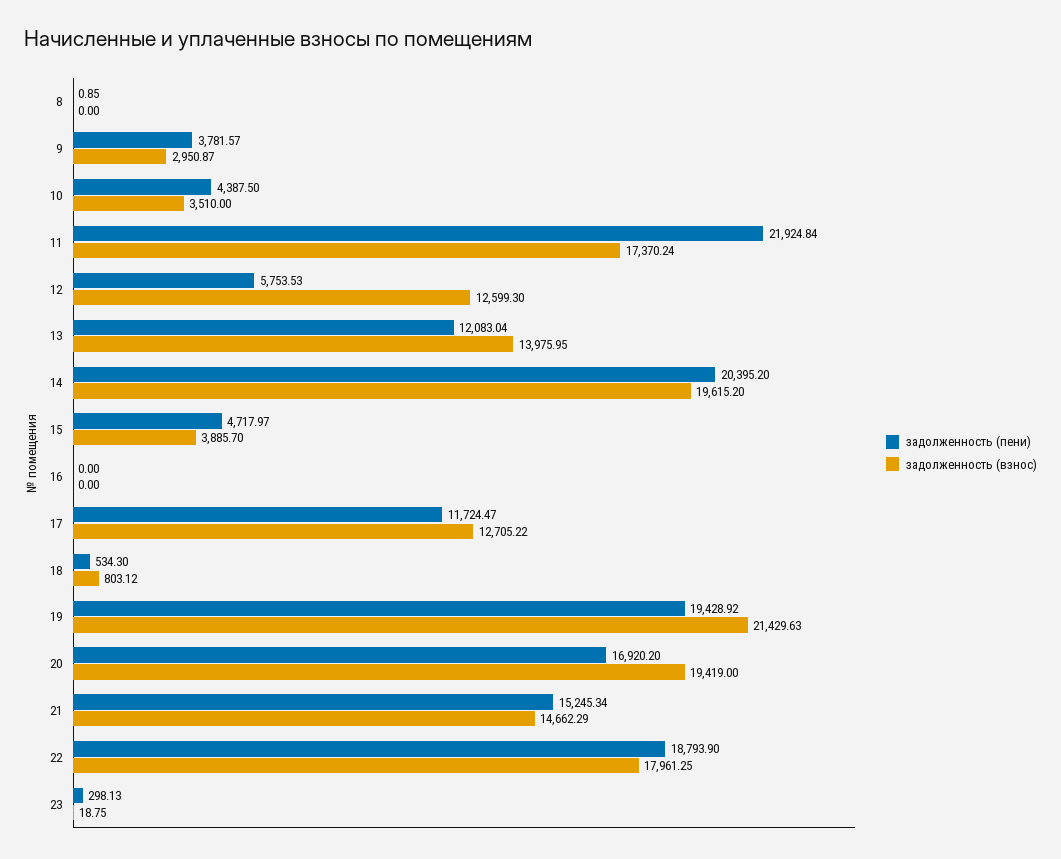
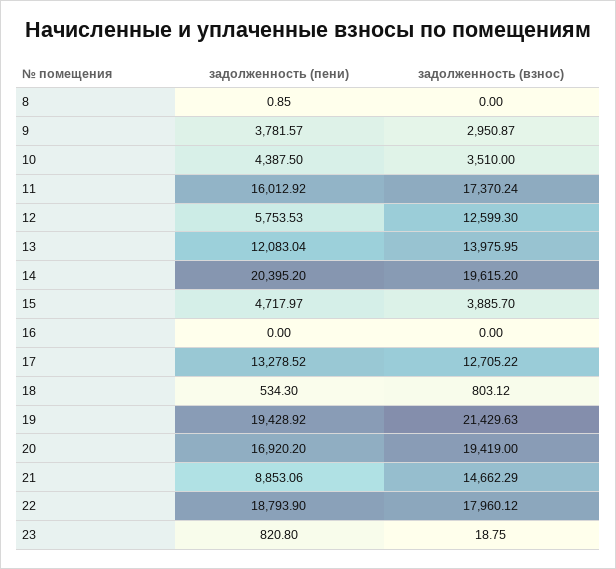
задолженность (пени), 11: 21924.84 -> 16012.92
задолженность (пени), 17: 11724.47 -> 13278.52
задолженность (пени), 21: 15245.34 -> 8853.06
задолженность (взнос), 22: 17961.25 -> 17960.12
задолженность (пени), 23: 298.13 -> 820.8

